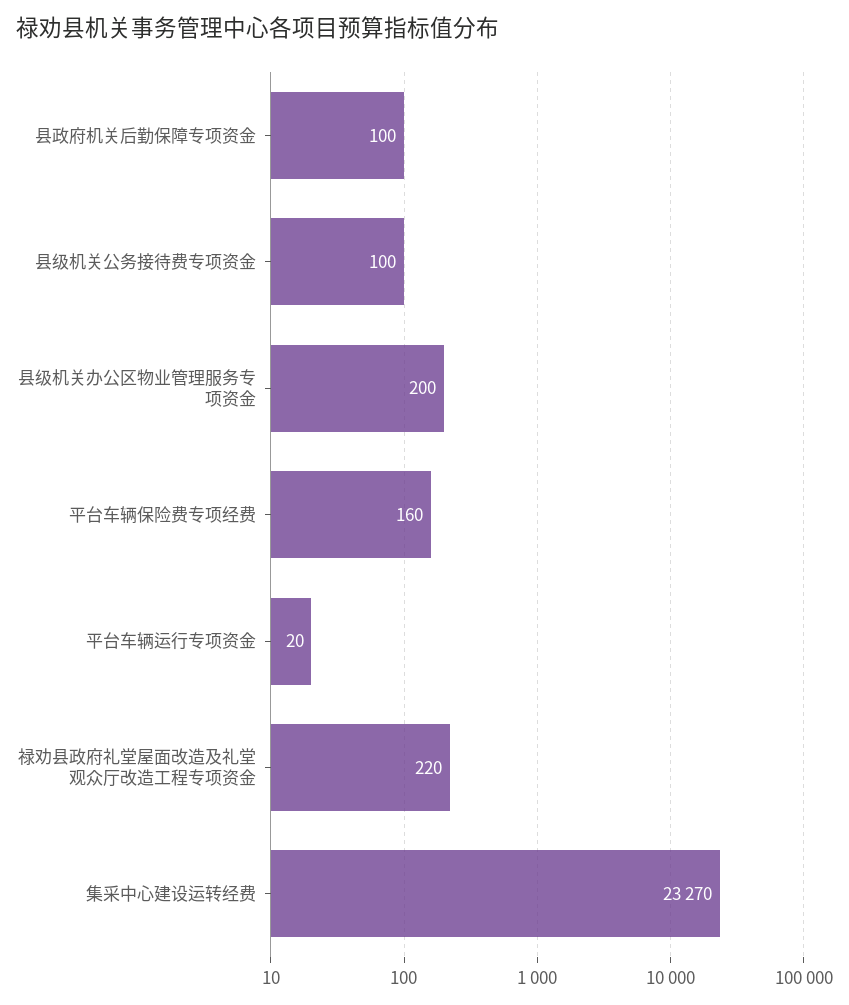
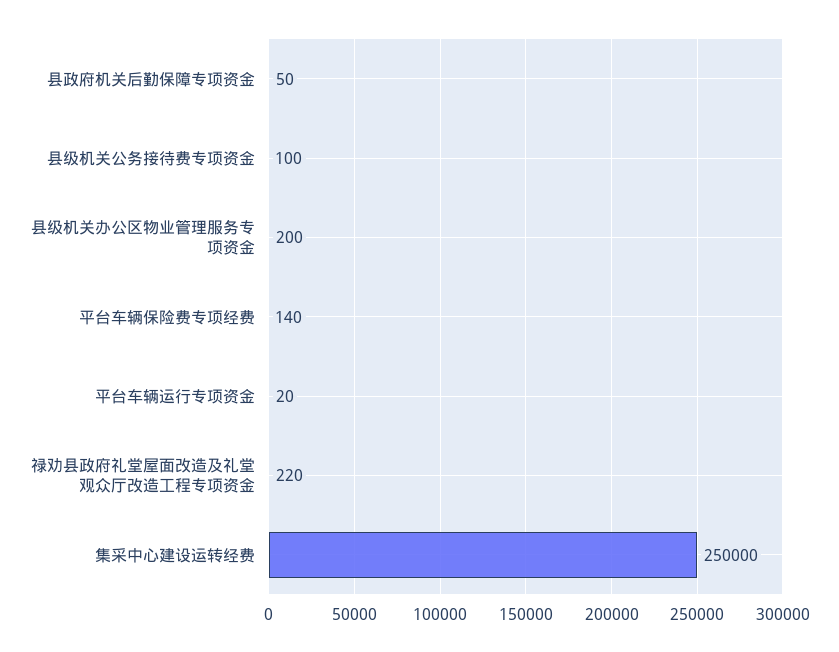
县政府机关后勤保障专项资金: 100 -> 50
平台车辆保险费专项经费: 160 -> 140
集采中心建设运转经费: 23270 -> 250000

